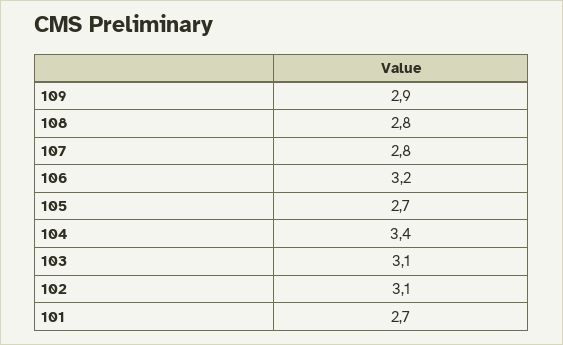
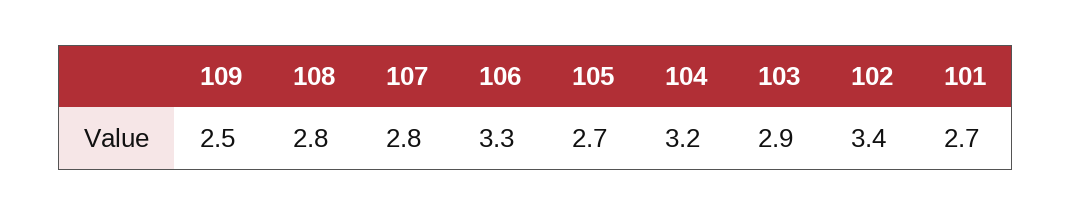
109: 2.9 -> 2.5
106: 3.2 -> 3.3
104: 3.4 -> 3.2
103: 3.1 -> 2.9
102: 3.1 -> 3.4

